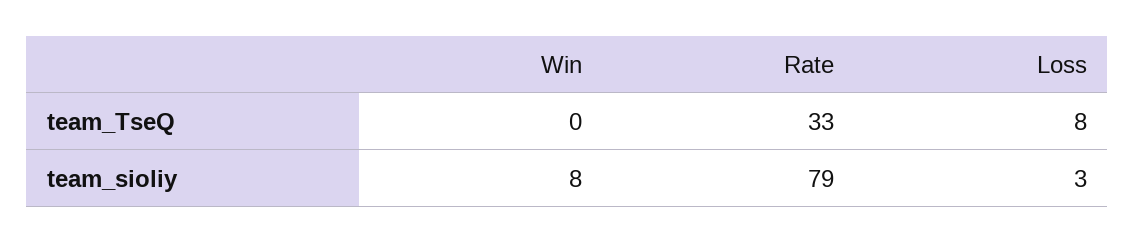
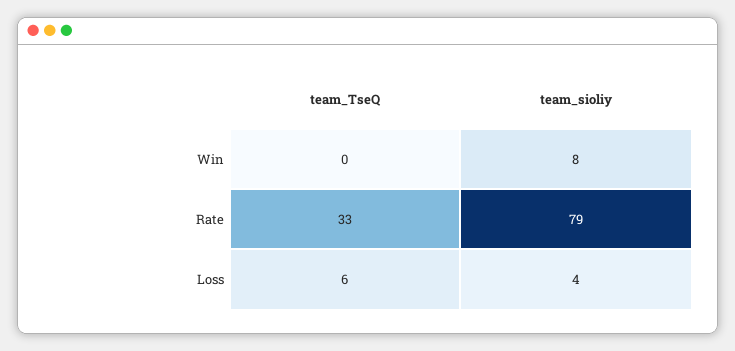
Loss, team_TseQ: 8 -> 6
Loss, team_sioliy: 3 -> 4

